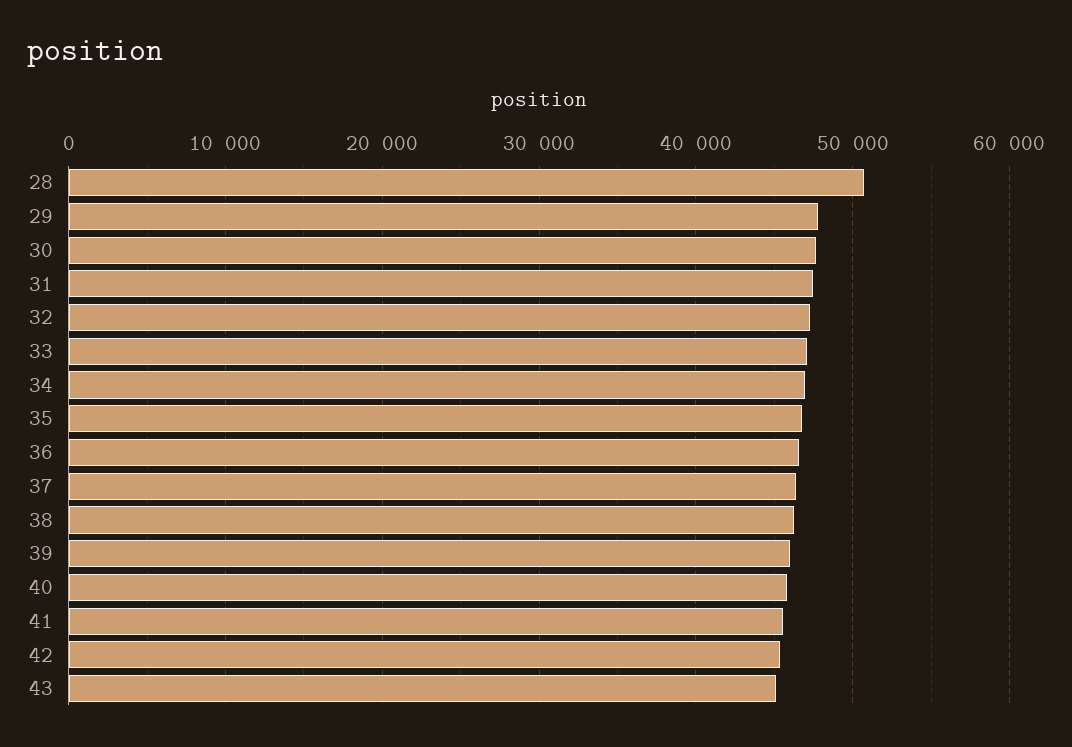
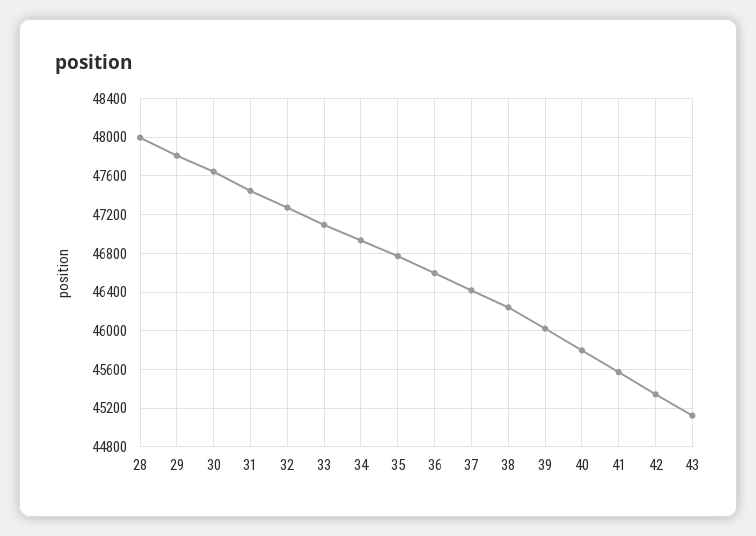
28: 51000 -> 48000

